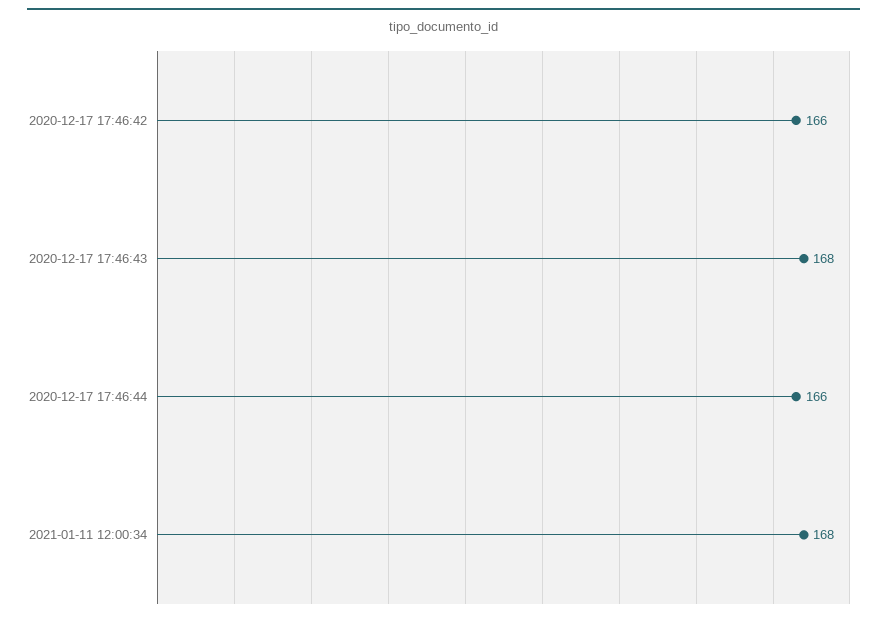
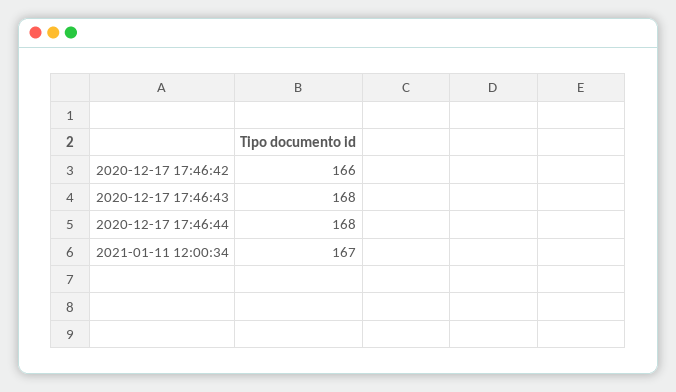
2020-12-17 17:46:44: 166 -> 168
2021-01-11 12:00:34: 168 -> 167

